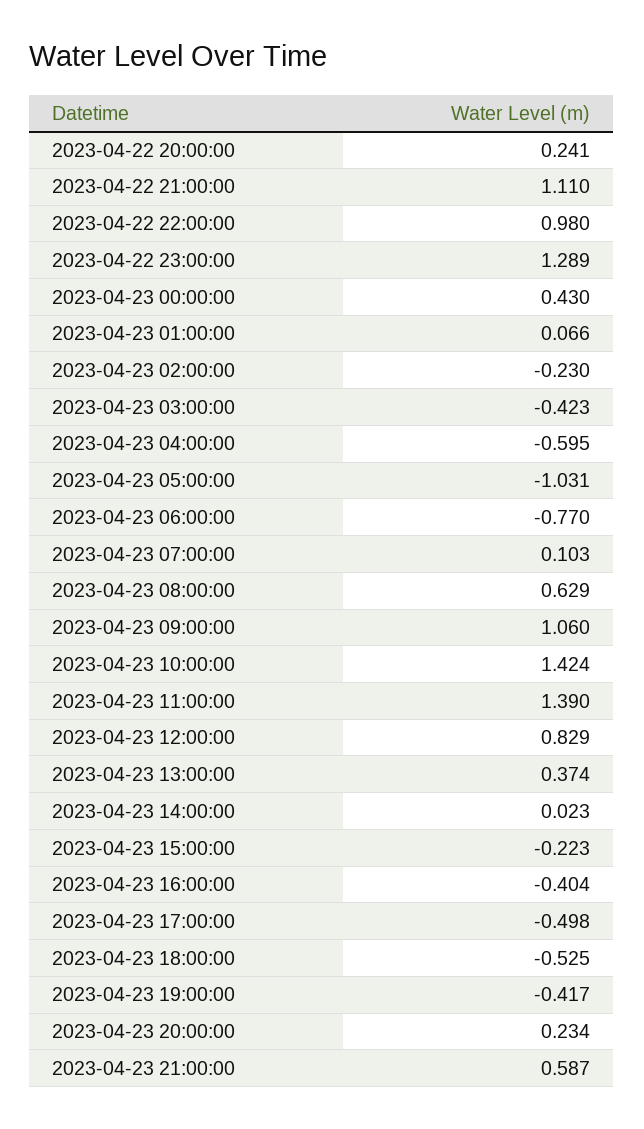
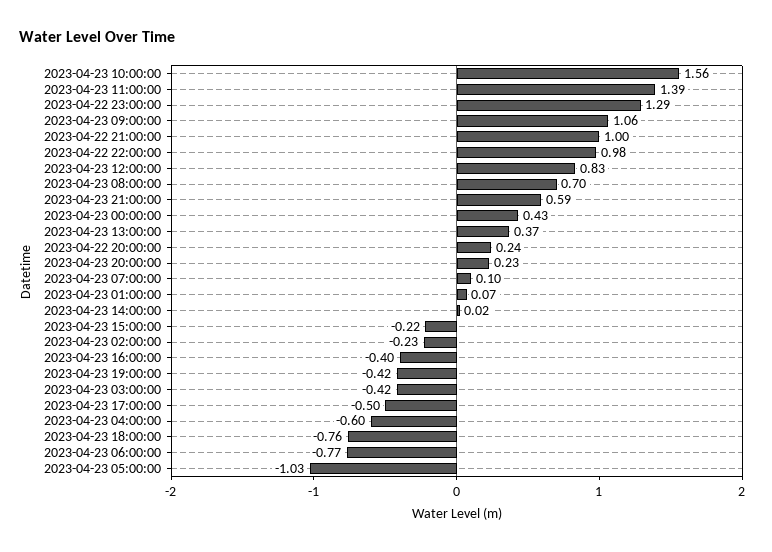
2023-04-22 21:00:00: 1.11 -> 1
2023-04-23 08:00:00: 0.629 -> 0.7
2023-04-23 10:00:00: 1.424 -> 1.56
2023-04-23 18:00:00: -0.525 -> -0.76

